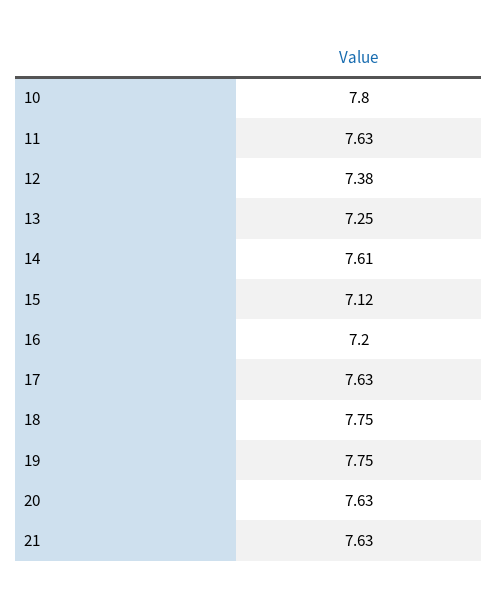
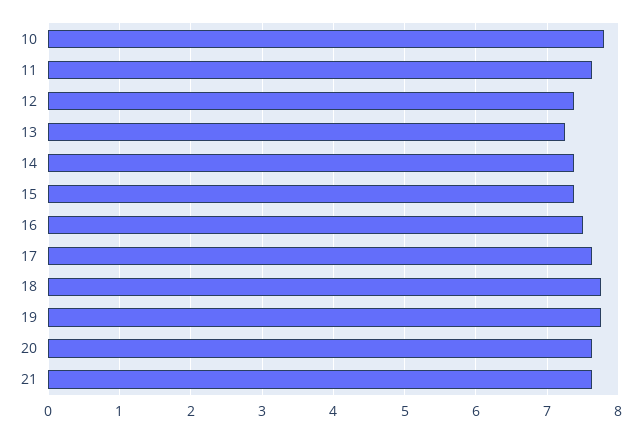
14: 7.61 -> 7.4
15: 7.12 -> 7.4
16: 7.2 -> 7.5

